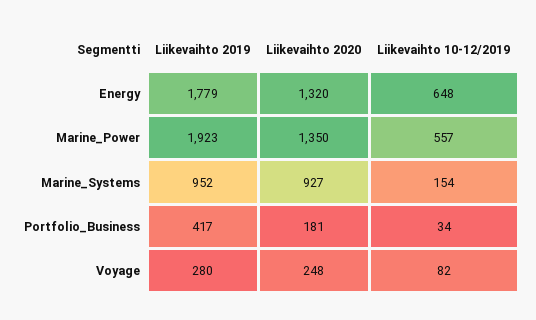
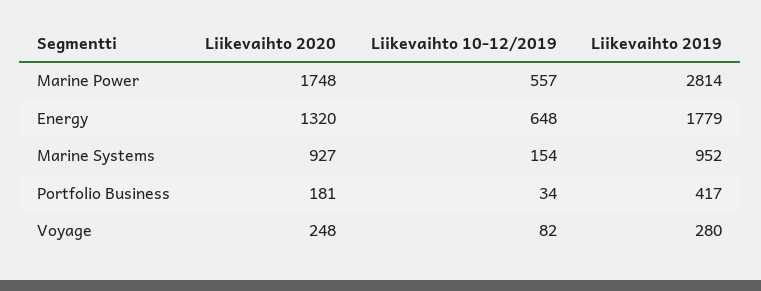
Liikevaihto 2019, Marine_Power: 1923 -> 2814
Liikevaihto 2020, Marine_Power: 1350 -> 1748

